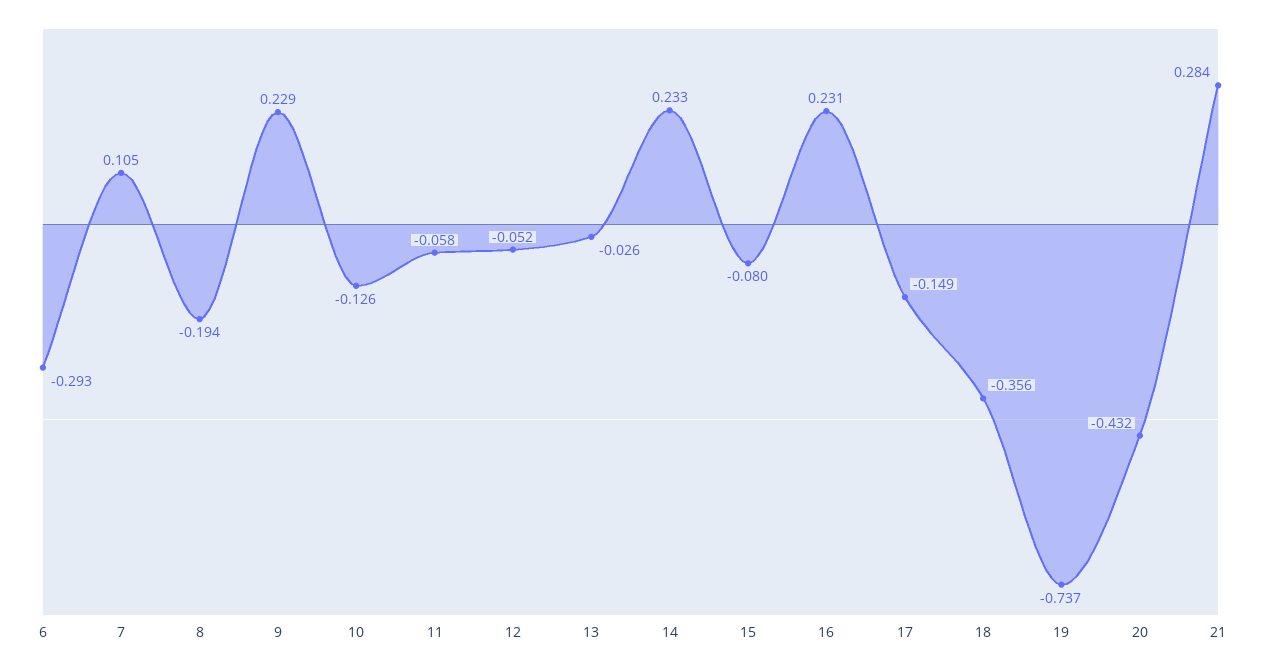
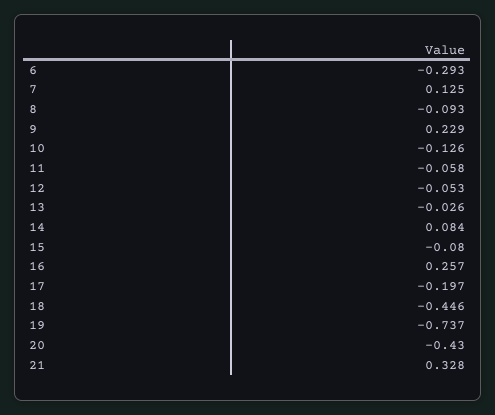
7: 0.105 -> 0.125
8: -0.194 -> -0.093
12: -0.052 -> -0.053
14: 0.233 -> 0.084
16: 0.231 -> 0.257
17: -0.149 -> -0.197
18: -0.356 -> -0.446
20: -0.432 -> -0.43
21: 0.284 -> 0.328

